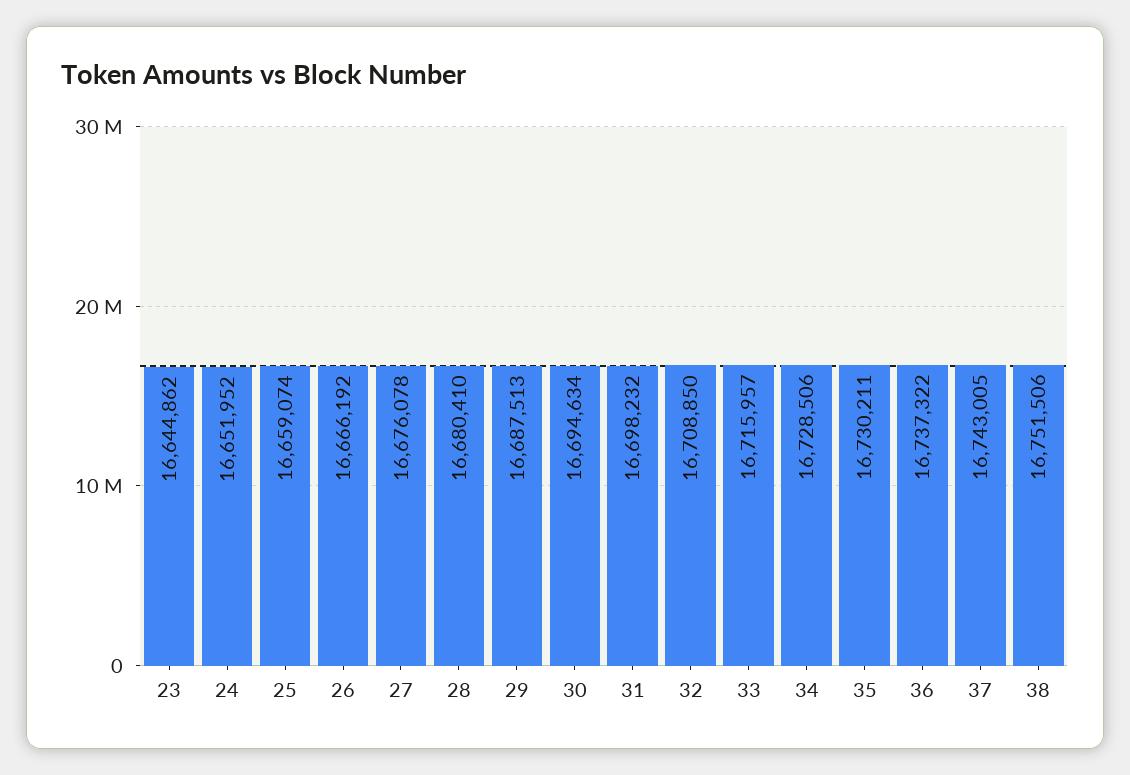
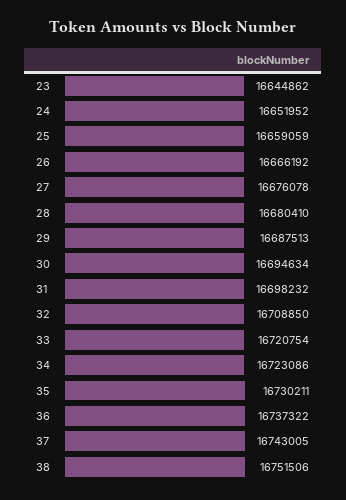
25: 16659074 -> 16659059
33: 16715957 -> 16720754
34: 16728506 -> 16723086

